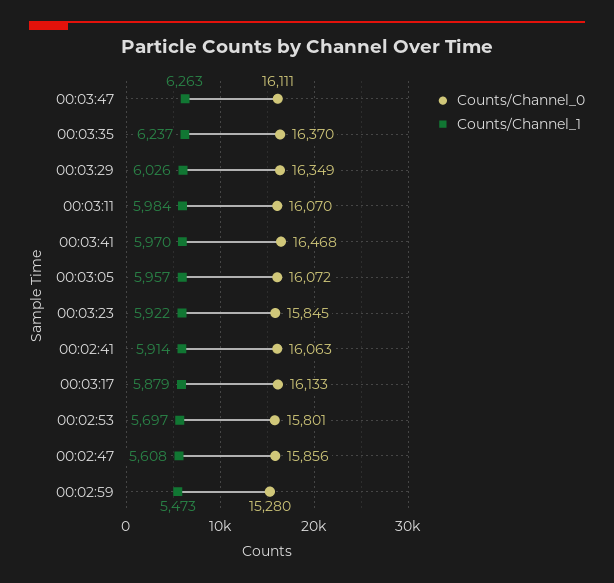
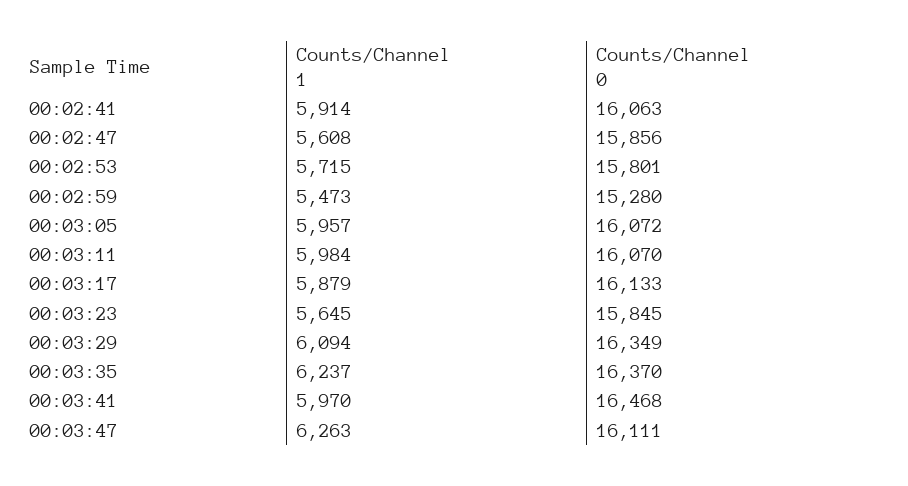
Counts/Channel_1, 00:03:29: 6026 -> 6094
Counts/Channel_1, 00:03:23: 5922 -> 5645
Counts/Channel_1, 00:02:53: 5697 -> 5715

